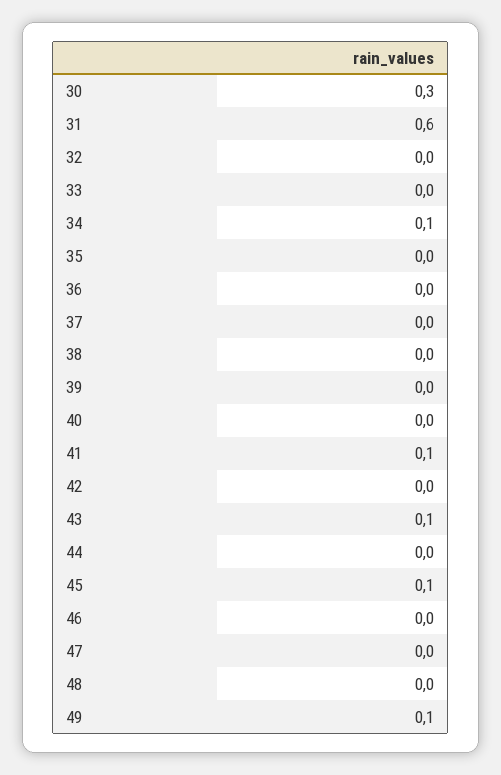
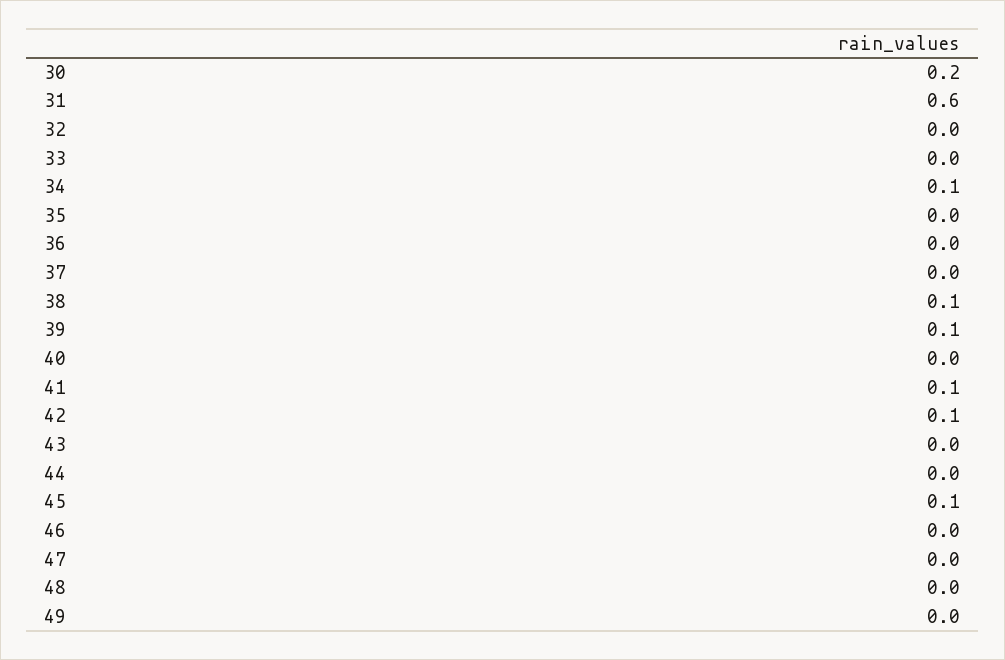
30: 0.3 -> 0.2
38: 0 -> 0.1
39: 0 -> 0.1
42: 0 -> 0.1
43: 0.1 -> 0
49: 0.1 -> 0

